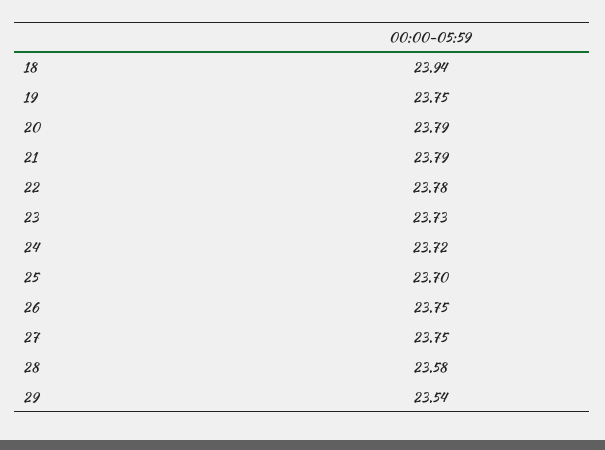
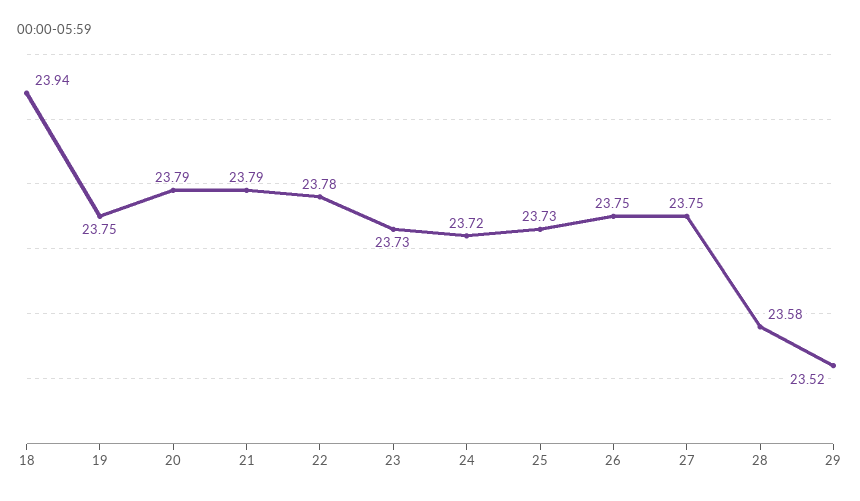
25: 23.7 -> 23.73
29: 23.54 -> 23.52

